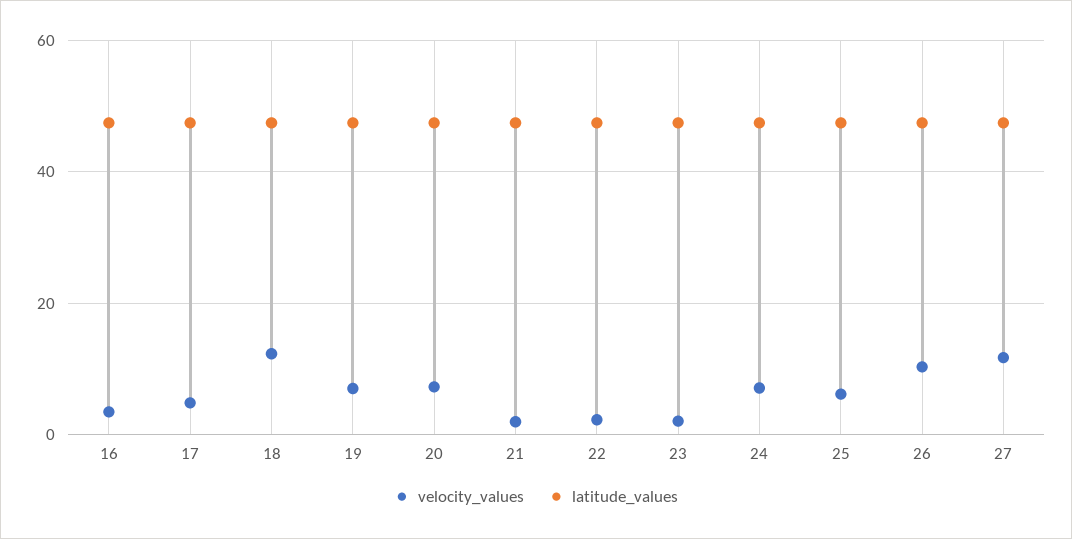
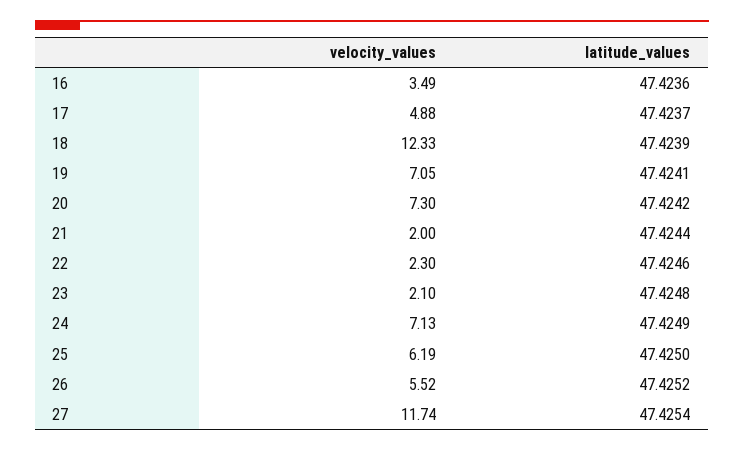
velocity_values, 26: 10 -> 5.52

